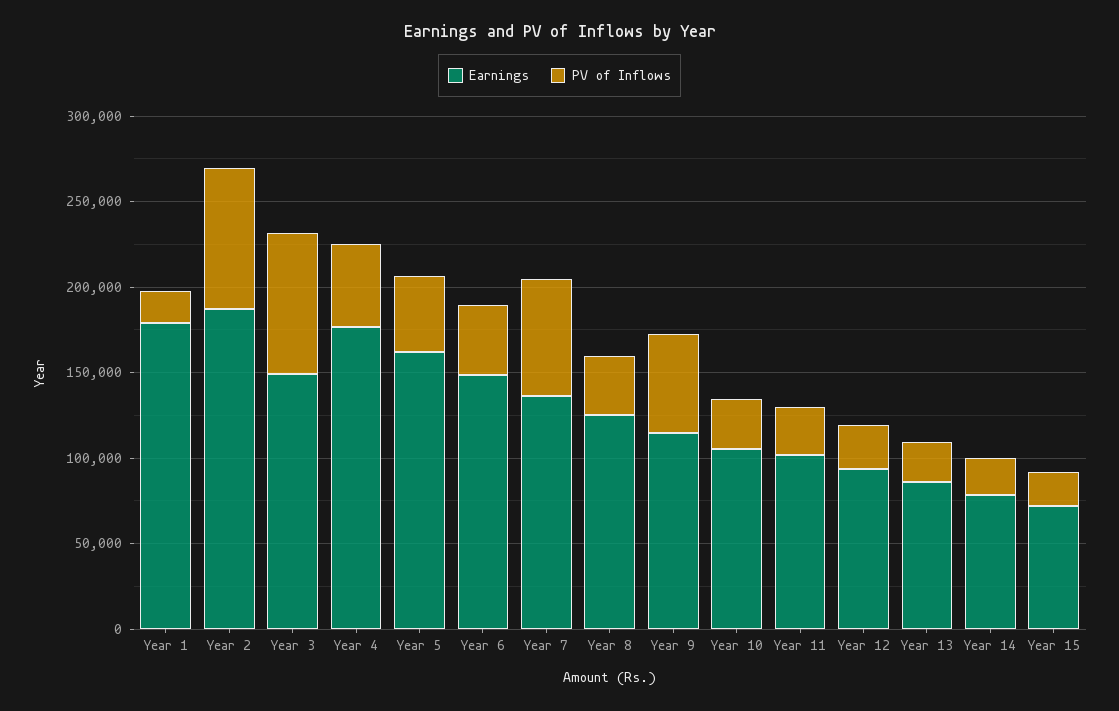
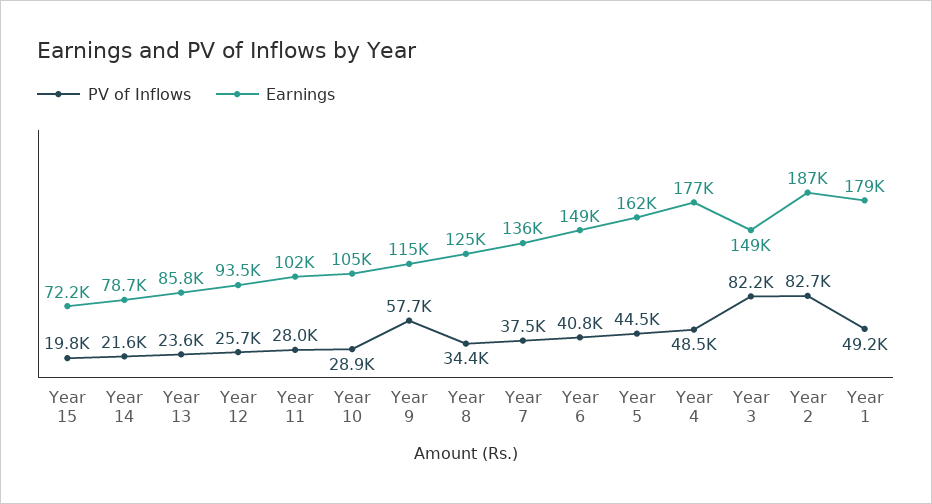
PV of Inflows, Year 1: 20000 -> 49200
PV of Inflows, Year 7: 70000 -> 37500

